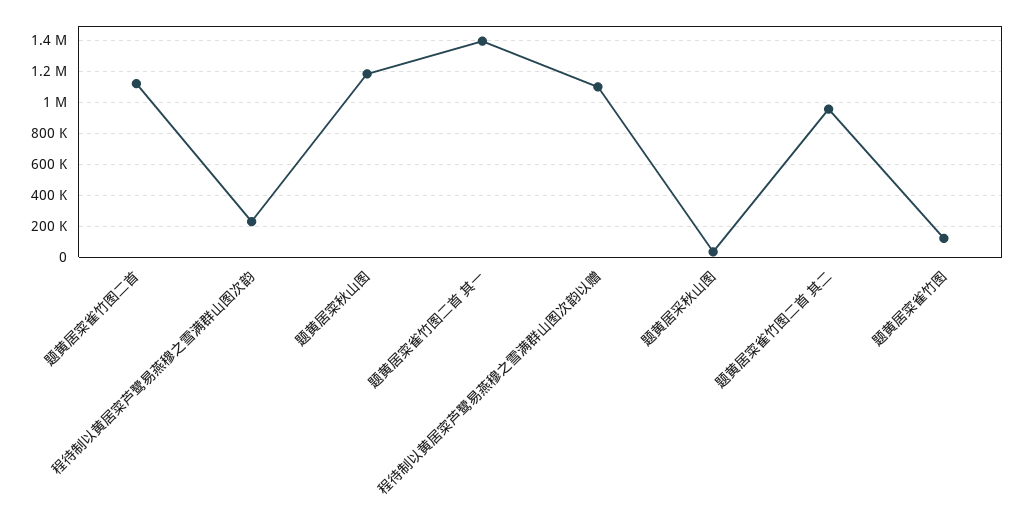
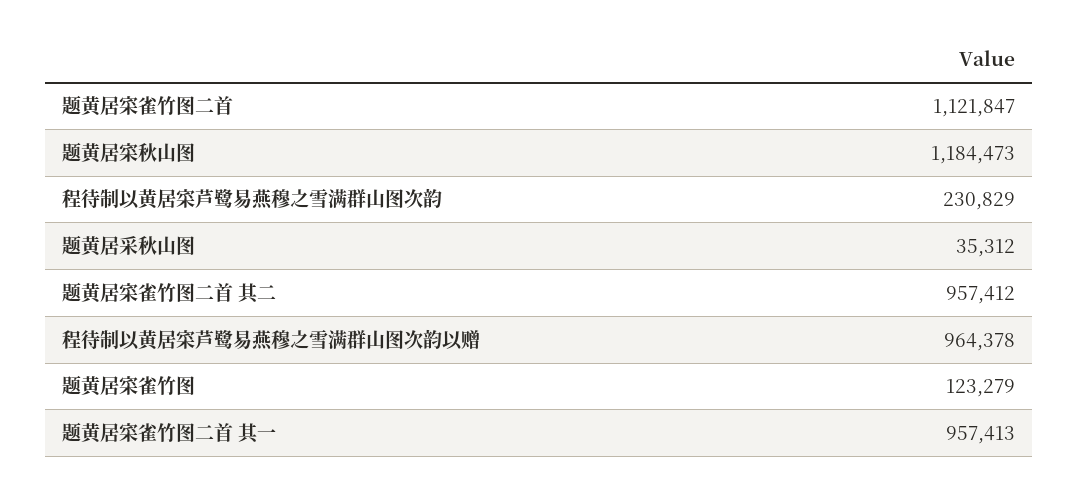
题黄居寀雀竹图二首 其一: 1400000 -> 957413
程待制以黄居寀芦鹭易燕穆之雪满群山图次韵以赠: 1100000 -> 964378

